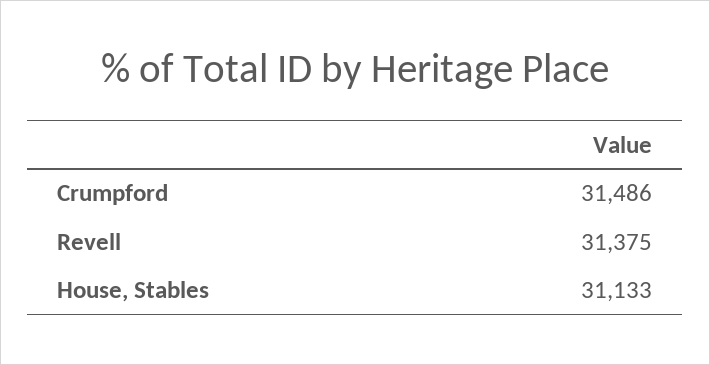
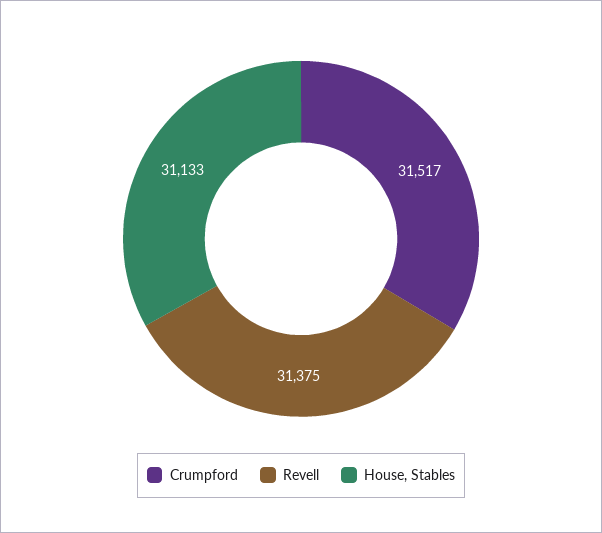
Crumpford: 31486 -> 31517

